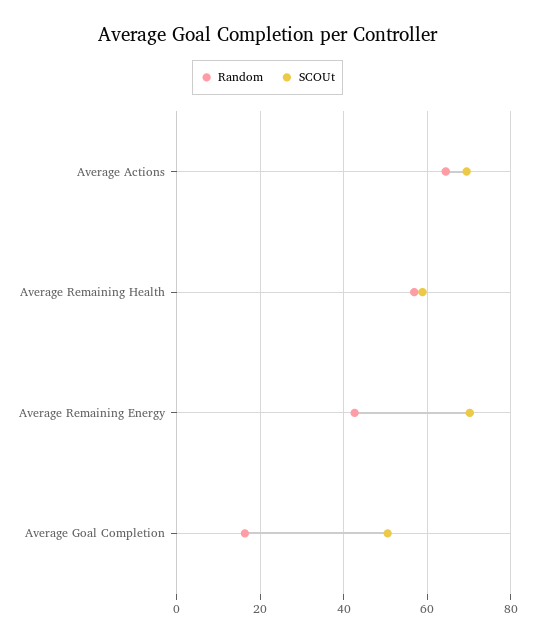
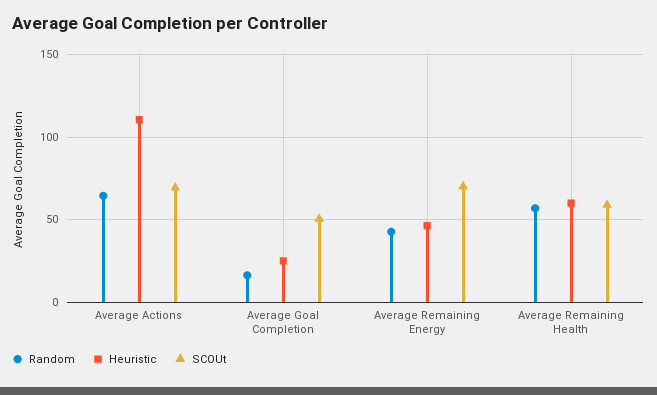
Heuristic, Average Actions: none -> 110
Heuristic, Average Goal Completion: none -> 25
Heuristic, Average Remaining Energy: none -> 45
Heuristic, Average Remaining Health: none -> 60

